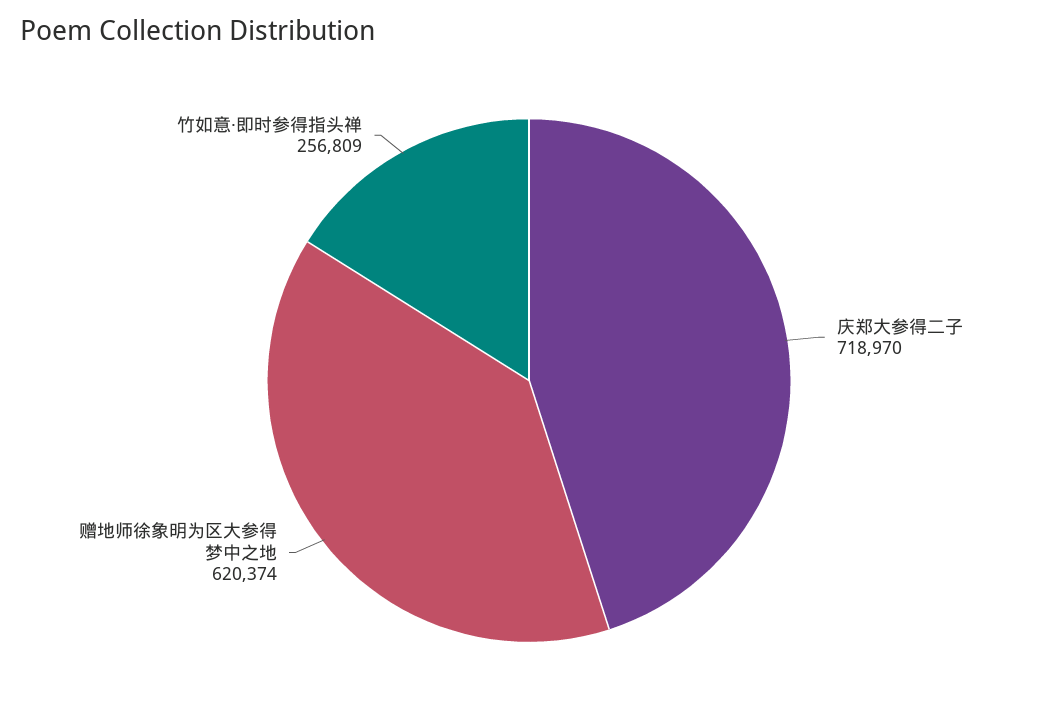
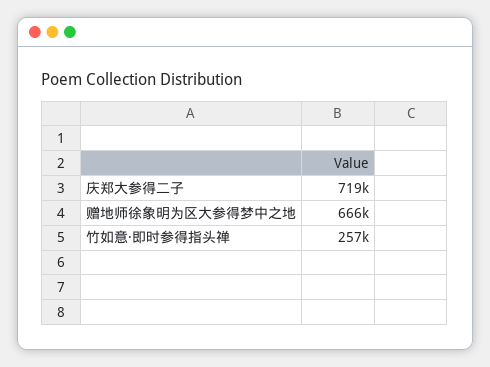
赠地师徐象明为区大参得梦中之地: 620374 -> 666000

